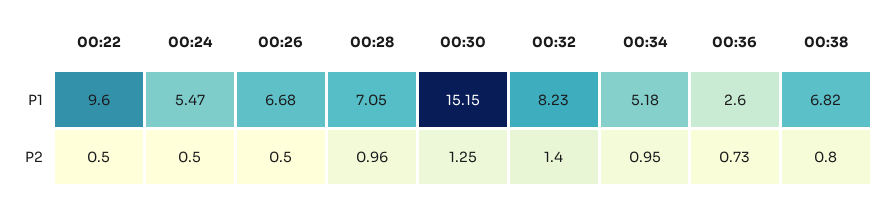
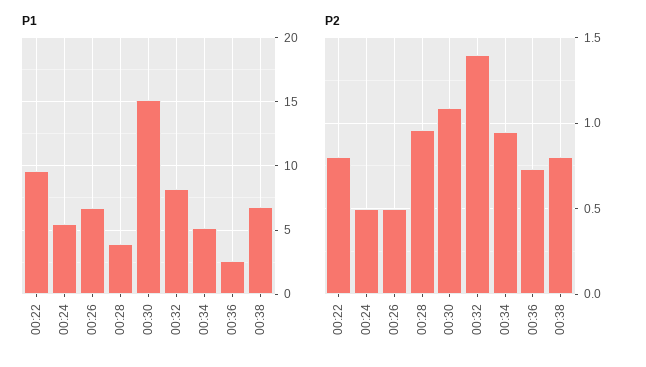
P1, 00:28: 7.05 -> 4
P2, 00:22: 0.5 -> 0.8
P2, 00:30: 1.25 -> 1.1

